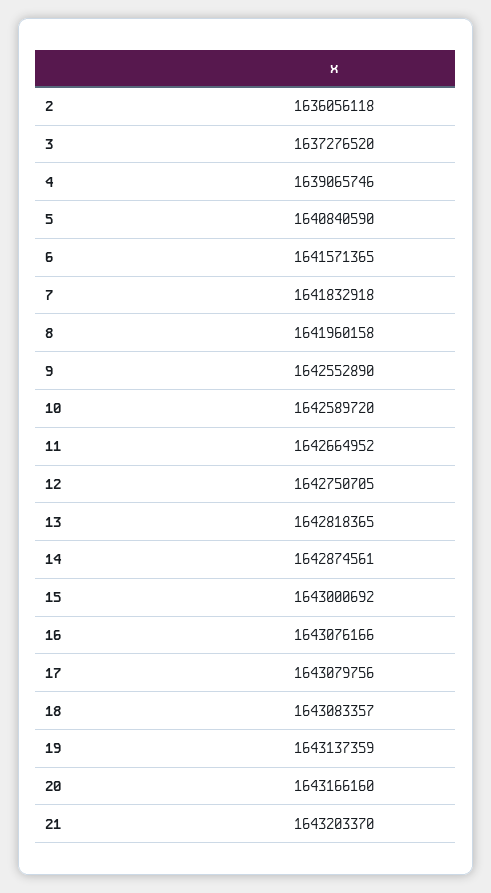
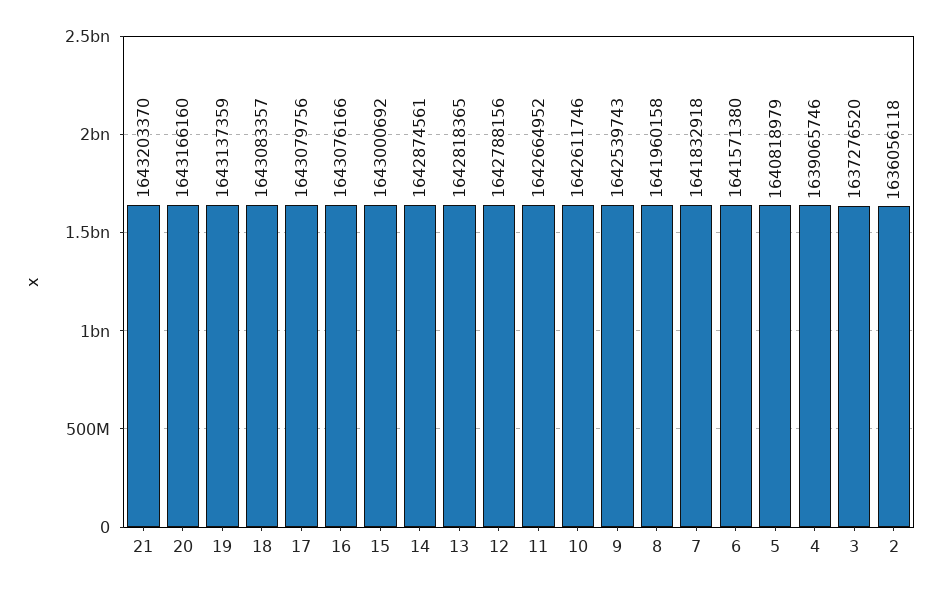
5: 1640840590 -> 1640818979
6: 1641571365 -> 1641571380
9: 1642552890 -> 1642539743
10: 1642589720 -> 1642611746
12: 1642750705 -> 1642788156

